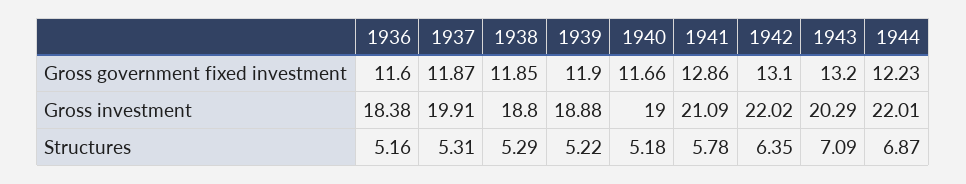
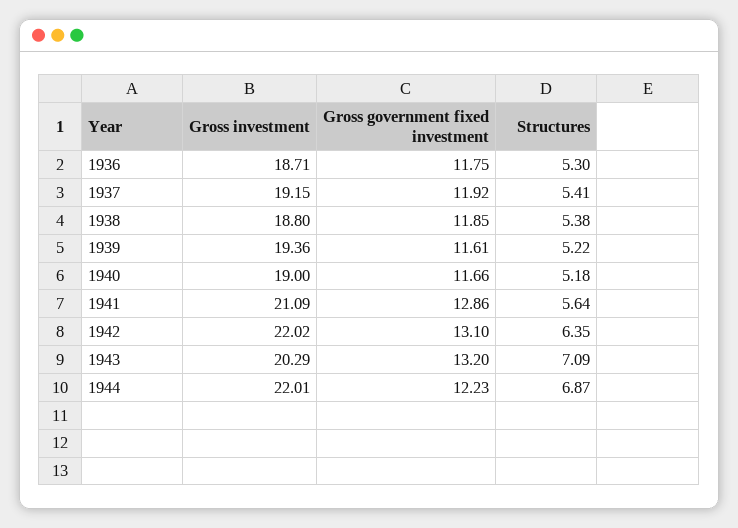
1936, Gross government fixed investment: 11.6 -> 11.75
1937, Gross government fixed investment: 11.87 -> 11.92
1939, Gross government fixed investment: 11.9 -> 11.61
1936, Gross investment: 18.38 -> 18.71
1937, Gross investment: 19.91 -> 19.15
1939, Gross investment: 18.88 -> 19.36
1936, Structures: 5.16 -> 5.3
1937, Structures: 5.31 -> 5.41
1938, Structures: 5.29 -> 5.38
1941, Structures: 5.78 -> 5.64

